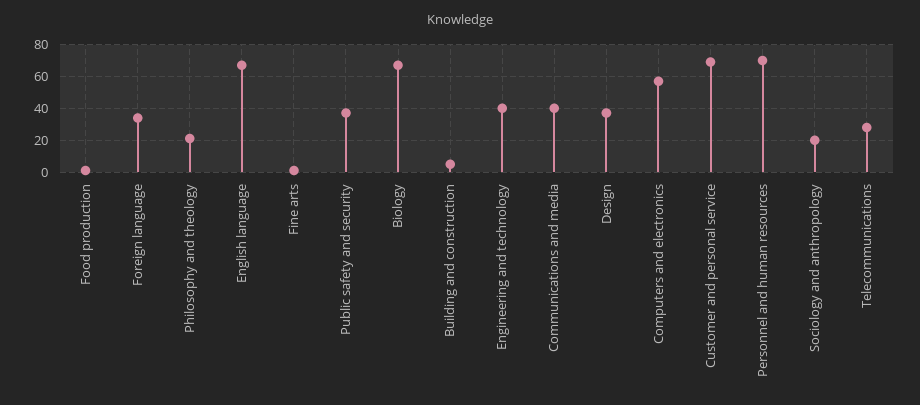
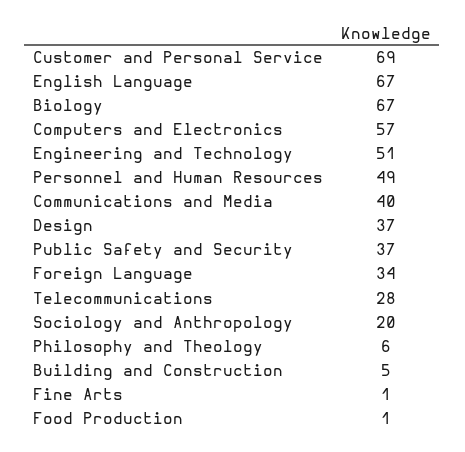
Philosophy and theology: 20 -> 6
Engineering and technology: 40 -> 51
Personnel and human resources: 70 -> 49

